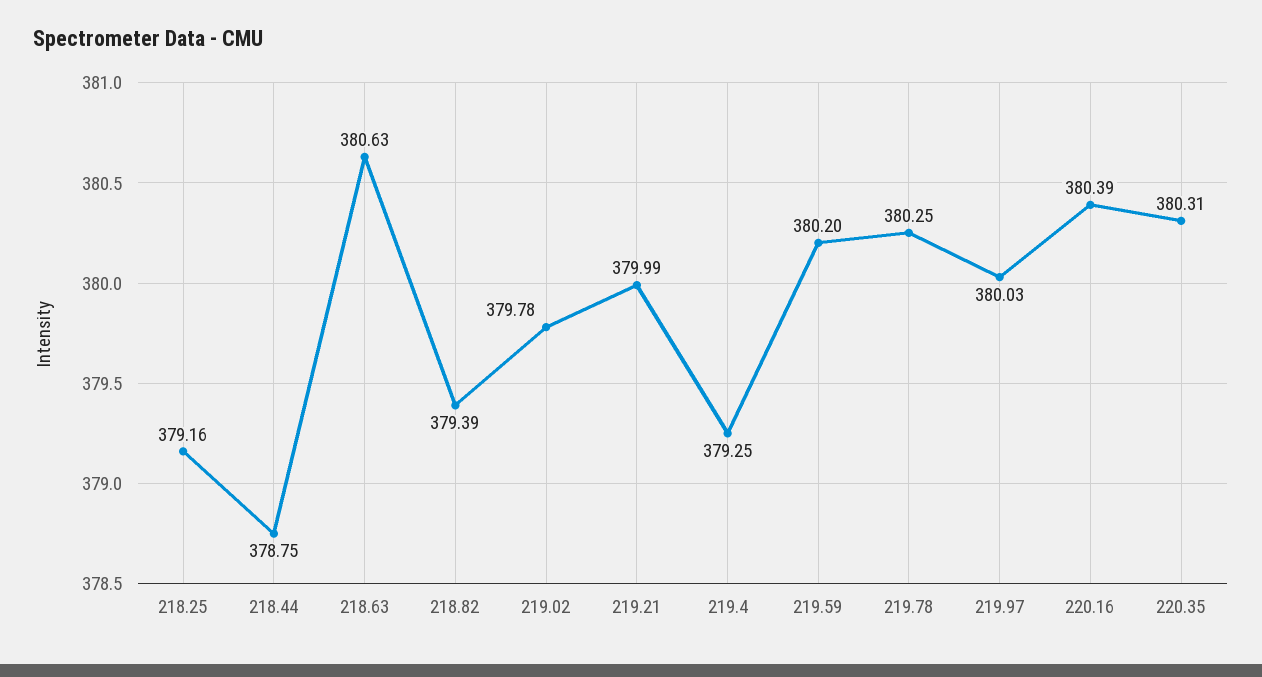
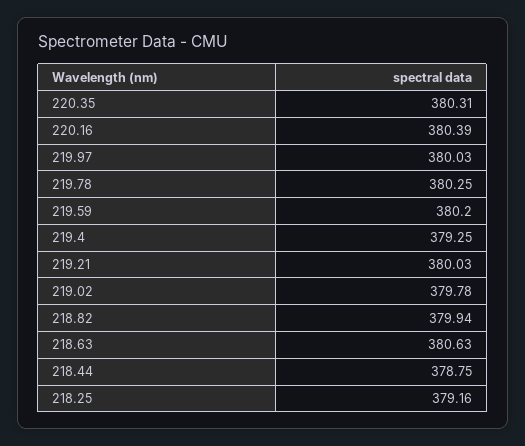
218.82: 379.39 -> 379.94
219.21: 379.99 -> 380.03

